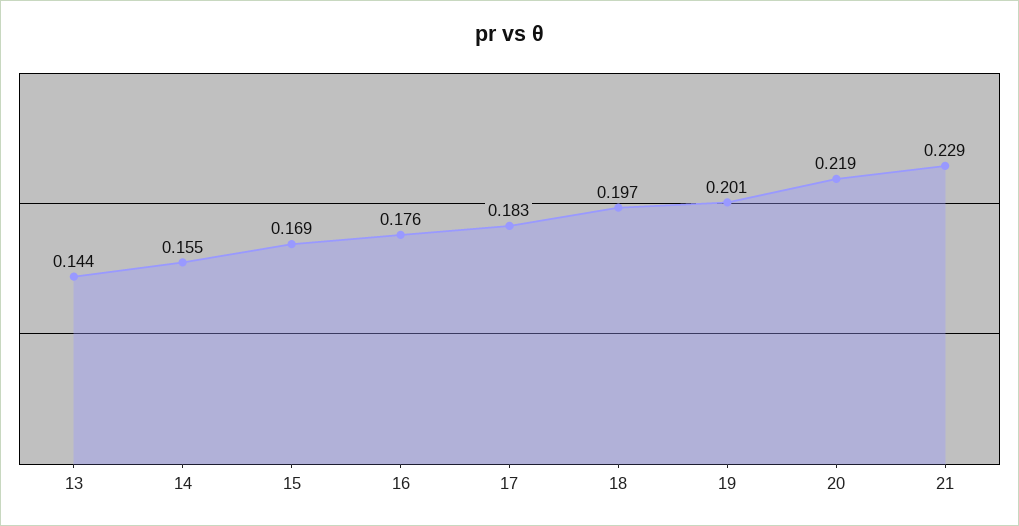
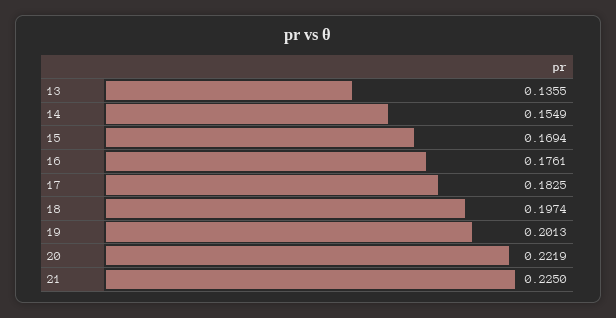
13: 0.144 -> 0.1355
20: 0.219 -> 0.2219
21: 0.229 -> 0.225

